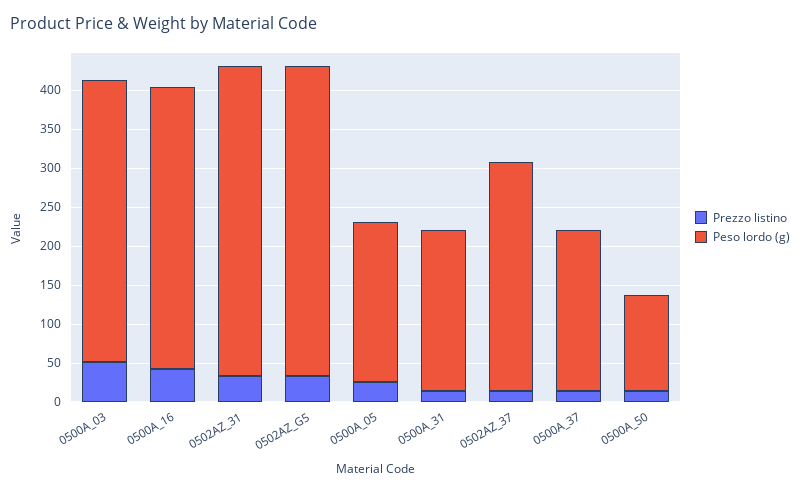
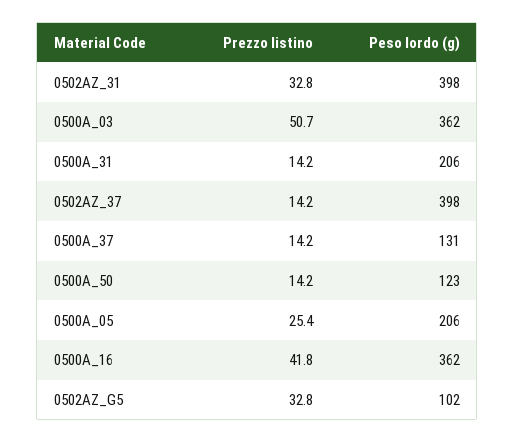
Peso lordo (g), 0502AZ_G5: 400 -> 102
Peso lordo (g), 0502AZ_37: 300 -> 398
Peso lordo (g), 0500A_37: 200 -> 131

